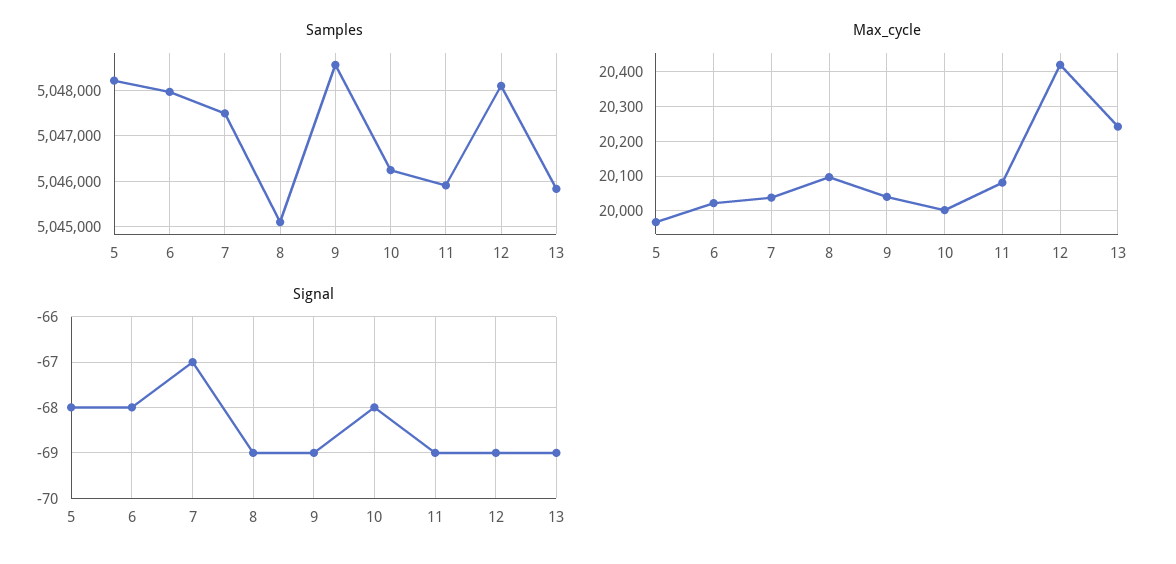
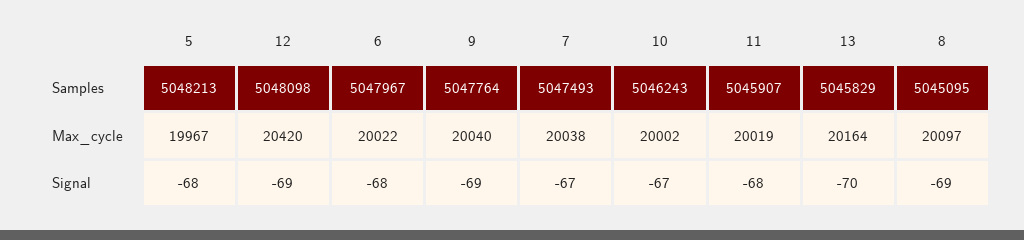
Samples, 9: 5048600 -> 5047764
Max_cycle, 11: 20080 -> 20019
Max_cycle, 13: 20240 -> 20164
Signal, 10: -68 -> -67
Signal, 11: -69 -> -68
Signal, 13: -69 -> -70

